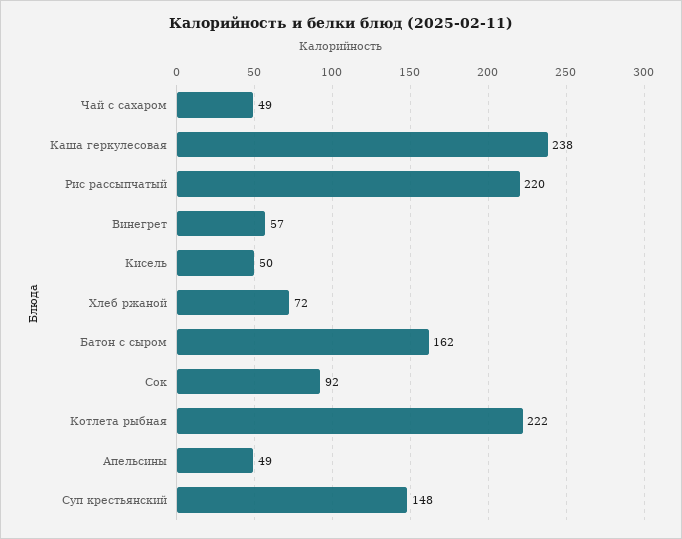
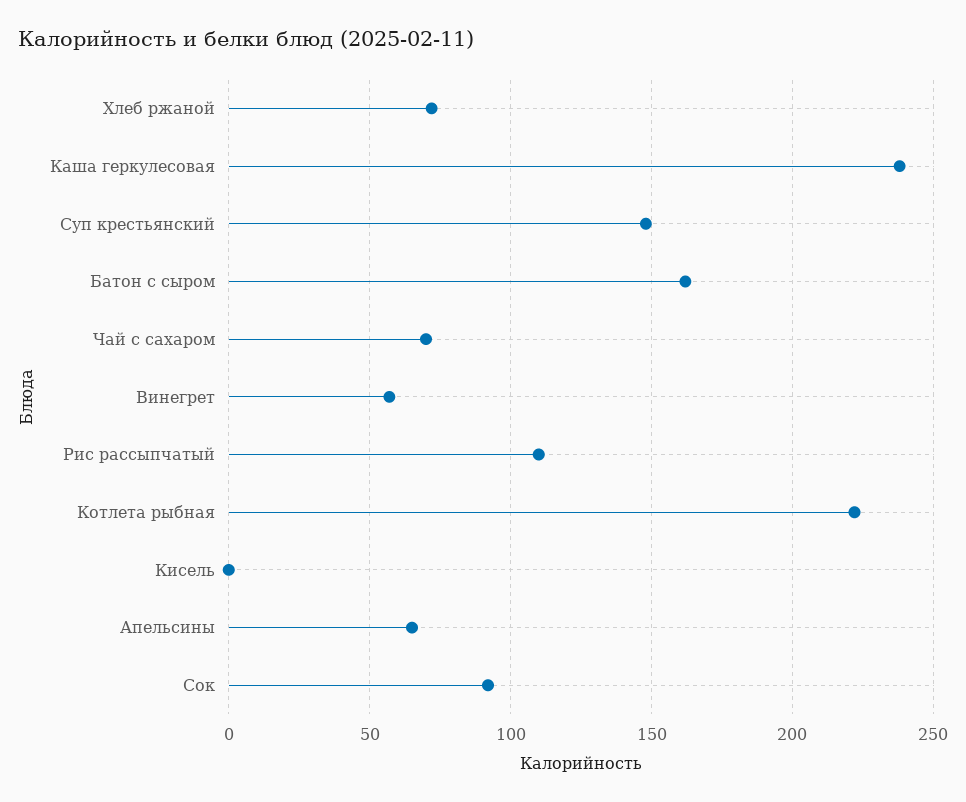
Чай с сахаром: 49 -> 70
Рис рассыпчатый: 220 -> 110
Кисель: 50 -> 0
Апельсины: 49 -> 65

